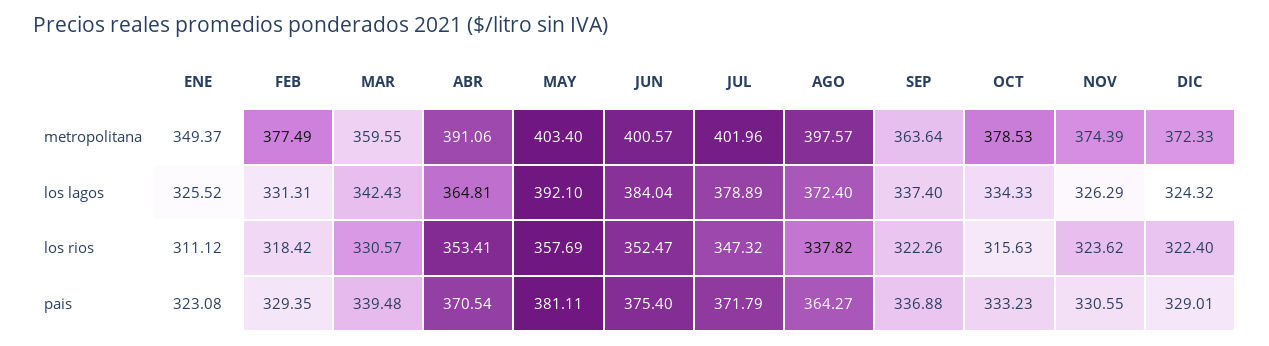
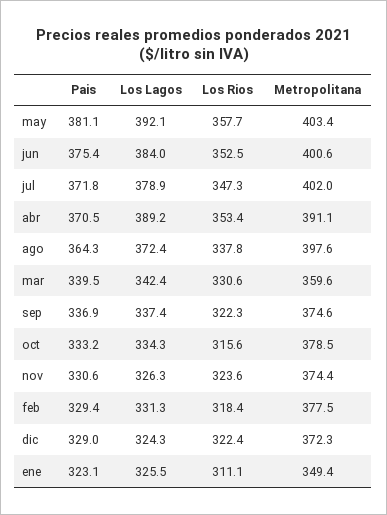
SEP, metropolitana: 363.64 -> 374.6
ABR, los lagos: 364.81 -> 389.2

